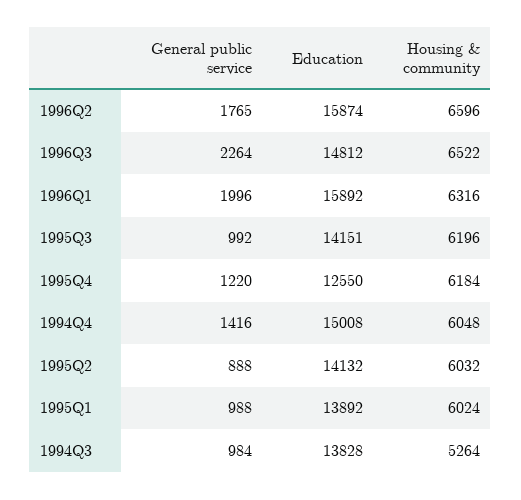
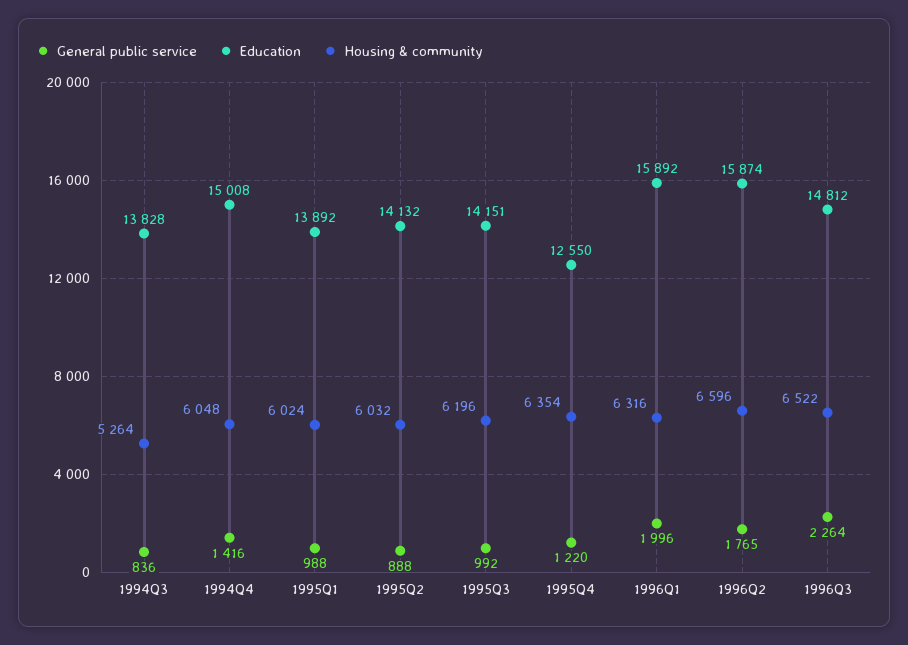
Housing & community, 1995Q4: 6184 -> 6354
General public service, 1994Q3: 984 -> 836

